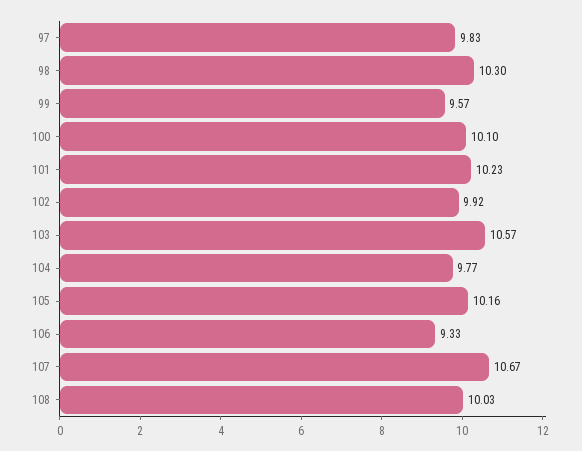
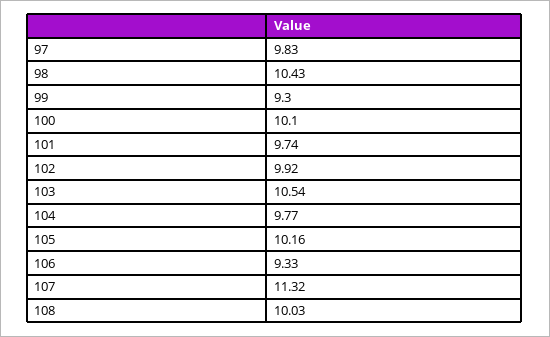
98: 10.3 -> 10.43
99: 9.57 -> 9.3
101: 10.23 -> 9.74
103: 10.57 -> 10.54
107: 10.67 -> 11.32

